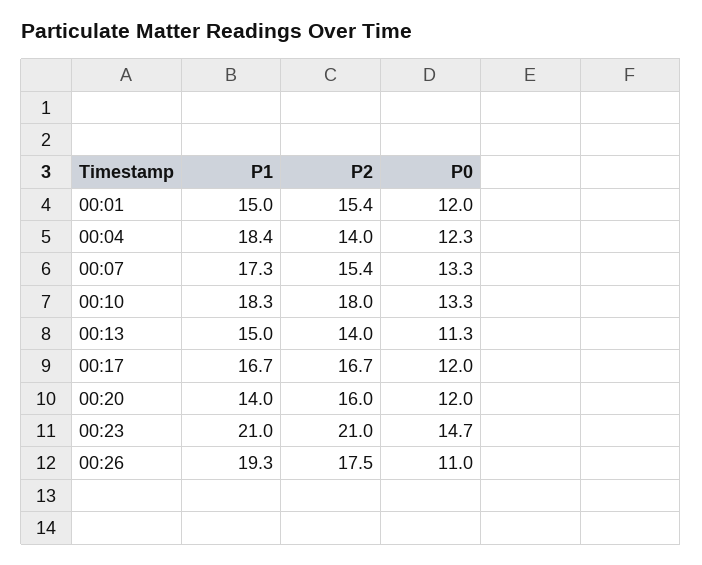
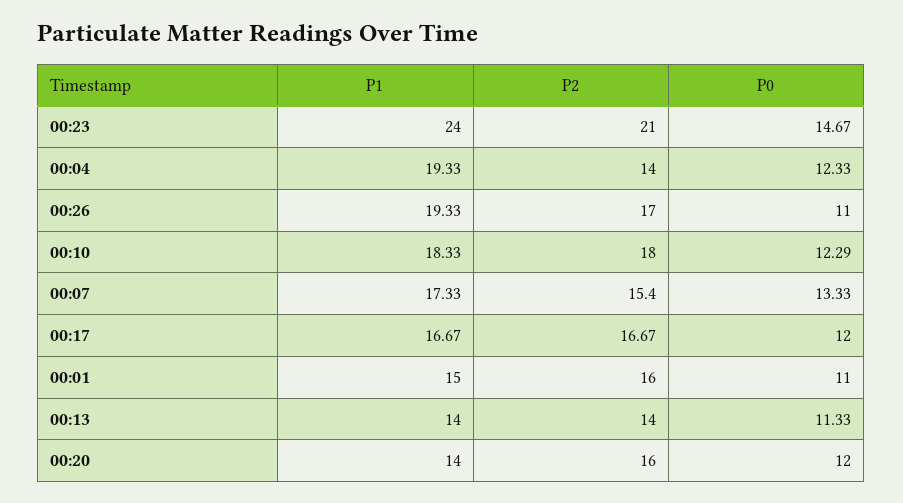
P2, 00:01: 15.4 -> 16
P0, 00:01: 12 -> 11
P1, 00:04: 18.4 -> 19.33
P0, 00:10: 13.3 -> 12.29
P1, 00:13: 15 -> 14
P1, 00:23: 21 -> 24
P2, 00:26: 17.5 -> 17

